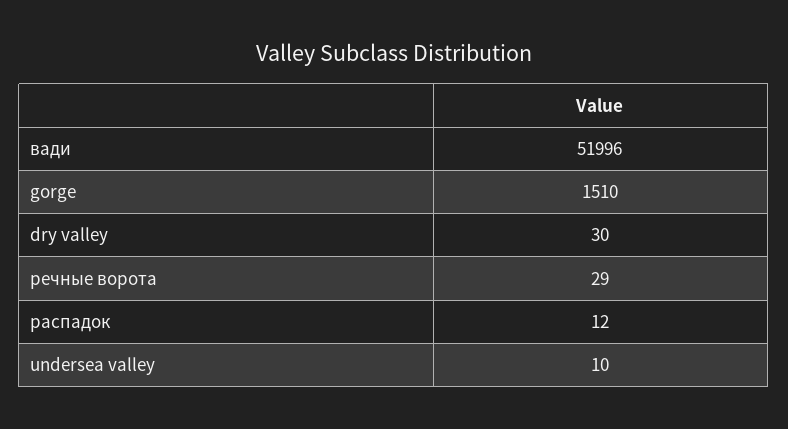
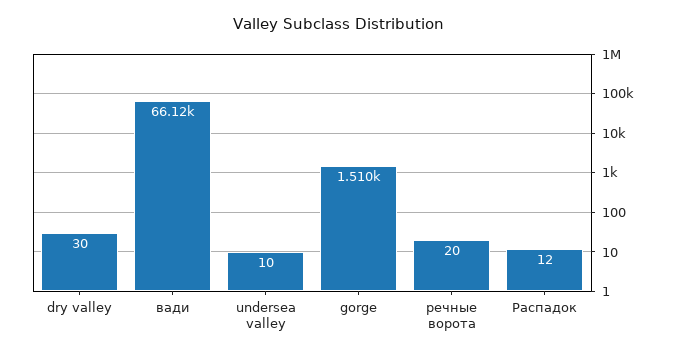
вади: 51996 -> 66120
речные ворота: 29 -> 20

